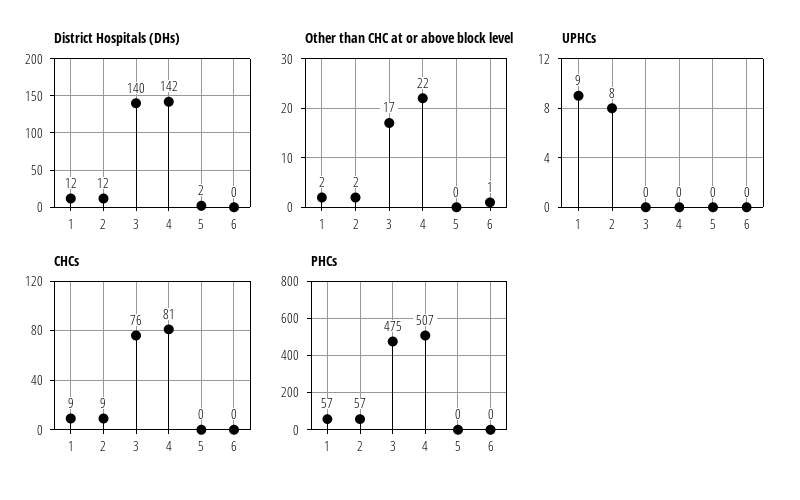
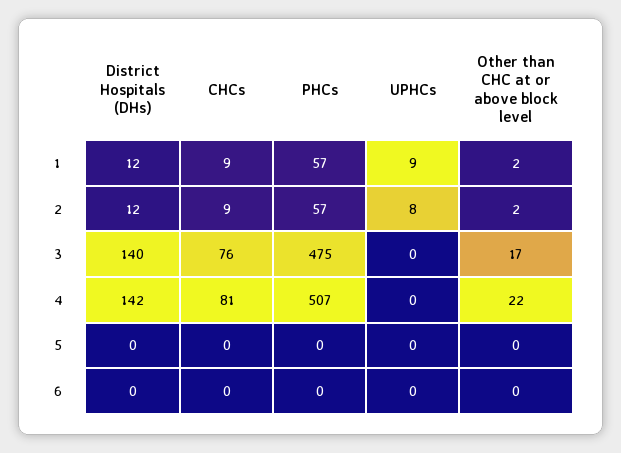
District Hospitals (DHs), 5: 2 -> 0
Other than CHC at or above block level, 6: 1 -> 0

